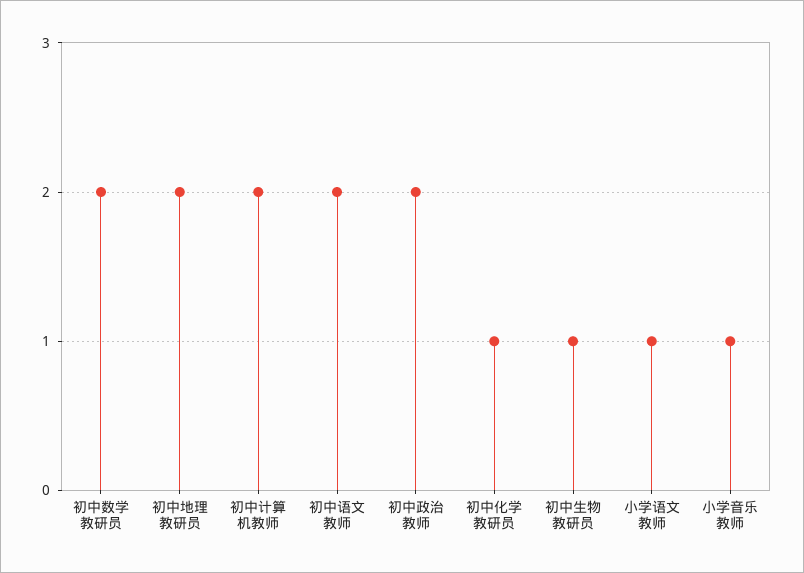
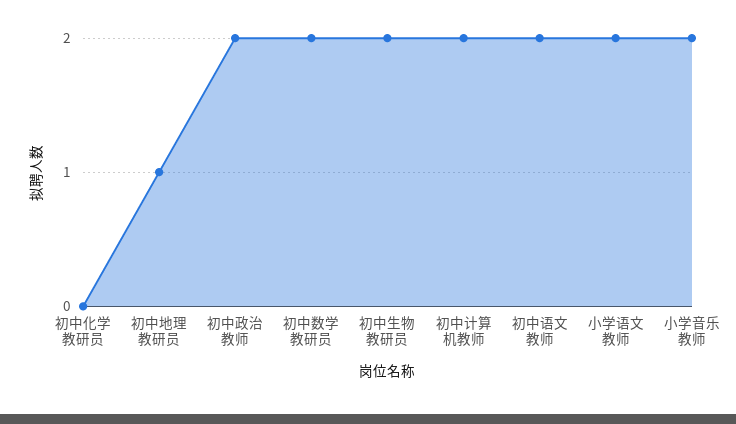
初中地理教研员: 2 -> 1
初中化学教研员: 1 -> 0
初中生物教研员: 1 -> 2
小学语文教师: 1 -> 2
小学音乐教师: 1 -> 2

